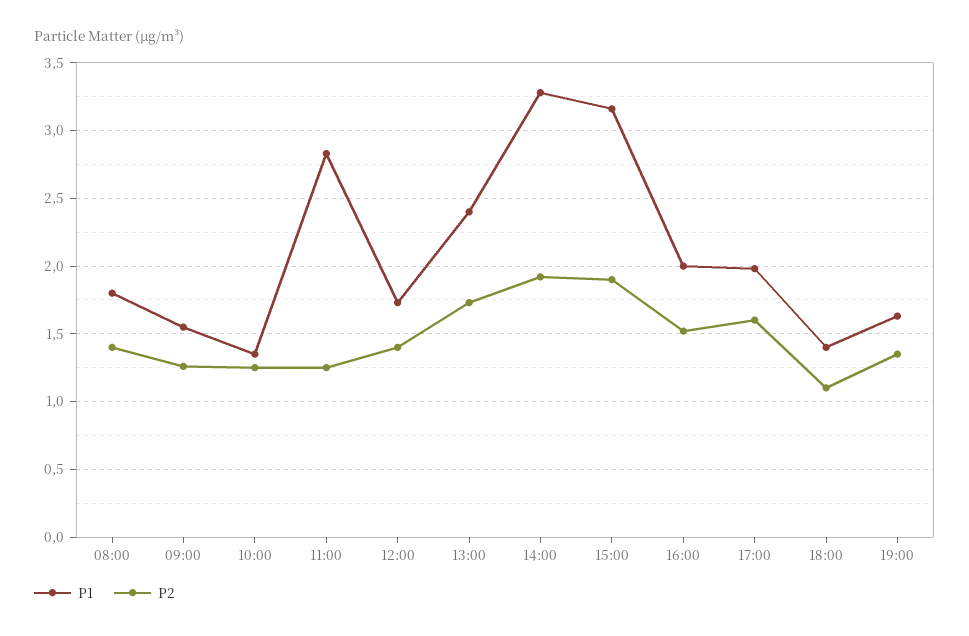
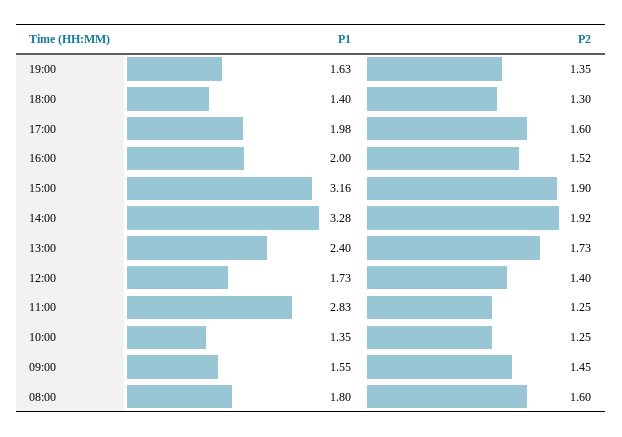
P2, 08:00: 1.4 -> 1.6
P2, 09:00: 1.25 -> 1.45
P2, 18:00: 1.1 -> 1.3

